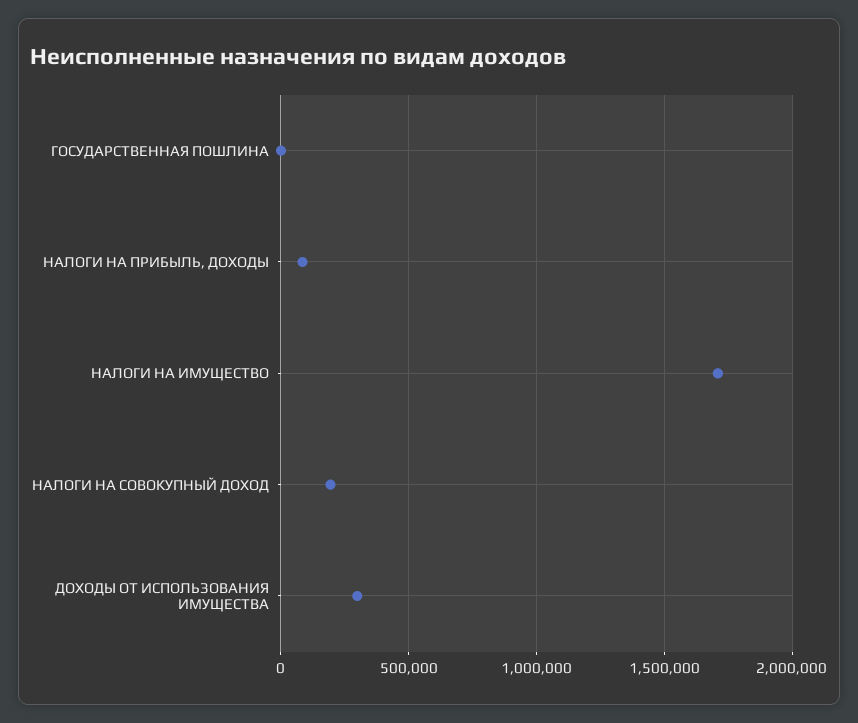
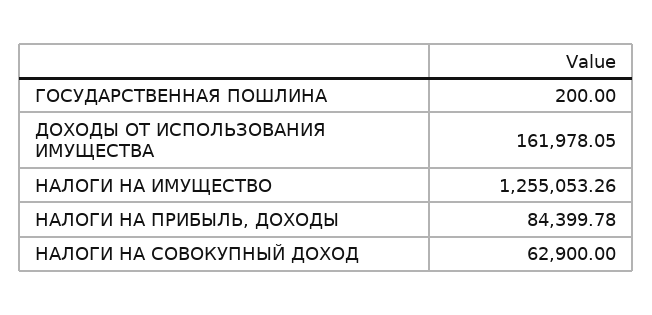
НАЛОГИ НА ИМУЩЕСТВО: 1700000 -> 1255053.26
НАЛОГИ НА СОВОКУПНЫЙ ДОХОД: 200000 -> 62900
ДОХОДЫ ОТ ИСПОЛЬЗОВАНИЯ ИМУЩЕСТВА: 300000 -> 161978.05

